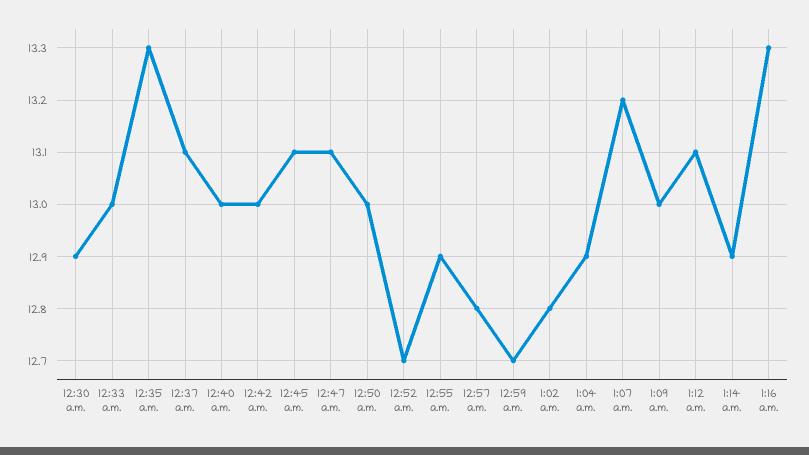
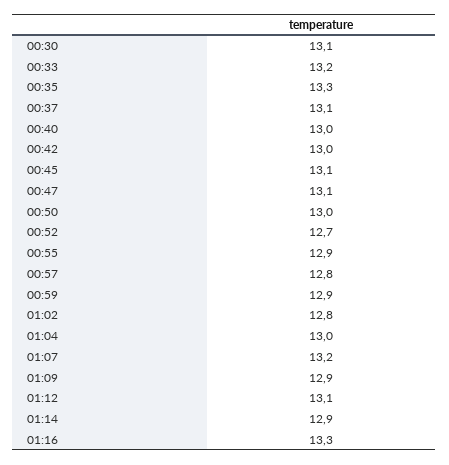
12:30 a.m.: 12.9 -> 13.1
12:33 a.m.: 13 -> 13.2
12:59 a.m.: 12.7 -> 12.9
1:04 a.m.: 12.9 -> 13
1:09 a.m.: 13 -> 12.9

